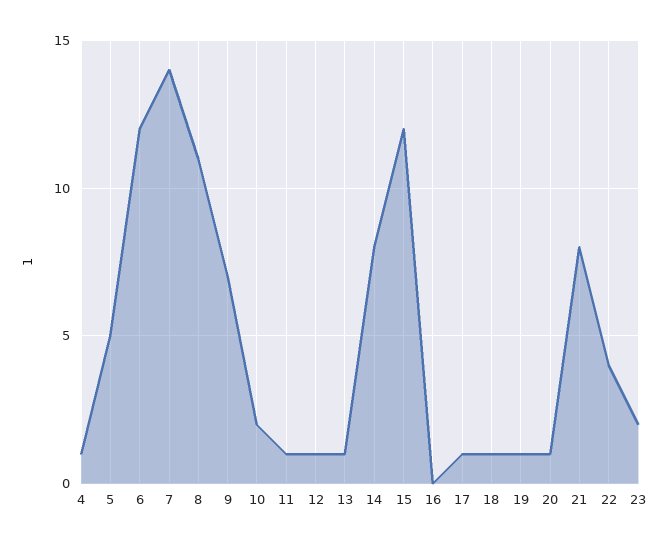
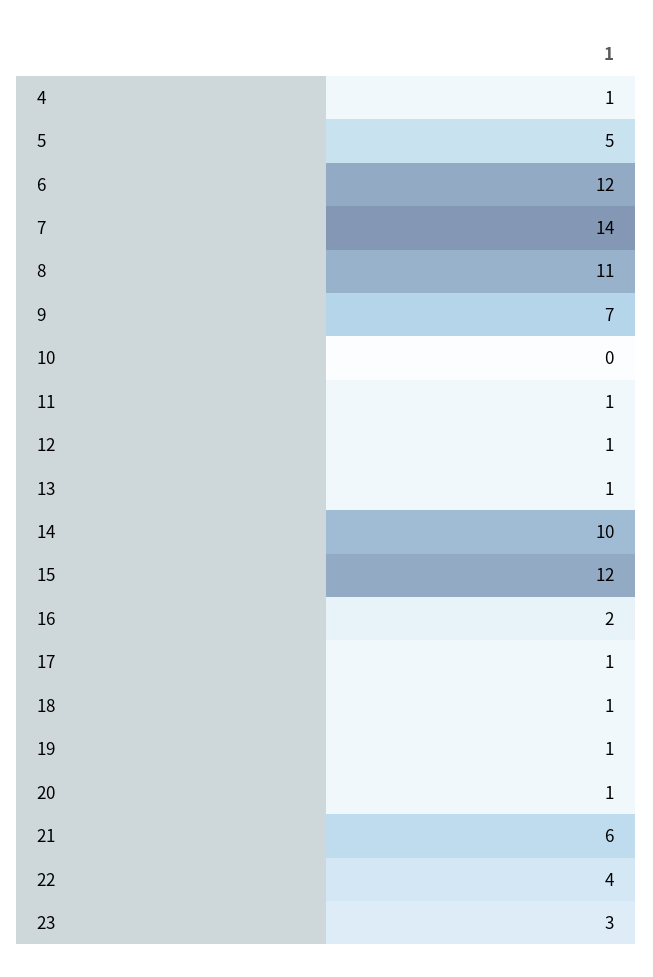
10: 2 -> 0
14: 8 -> 10
16: 0 -> 2
21: 8 -> 6
23: 2 -> 3

